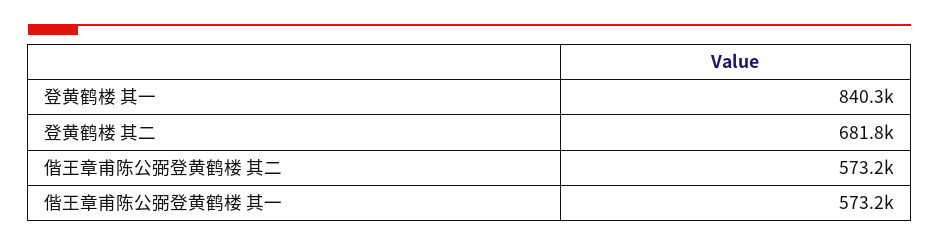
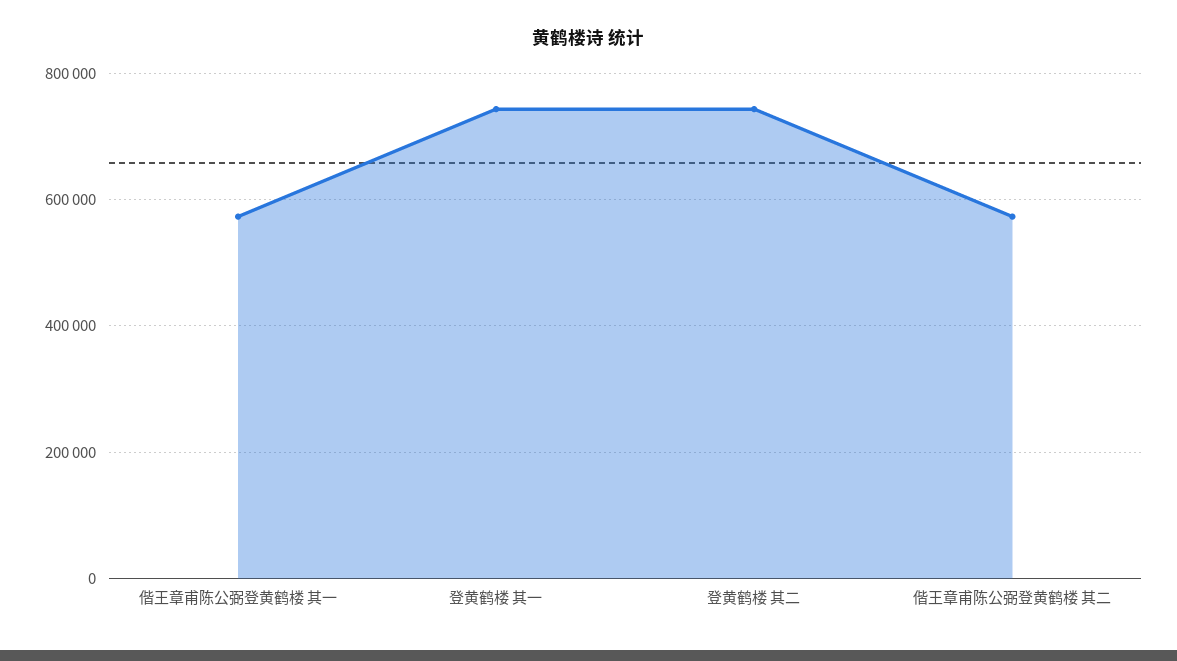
登黄鹤楼 其一: 840300 -> 740000
登黄鹤楼 其二: 681800 -> 740000

